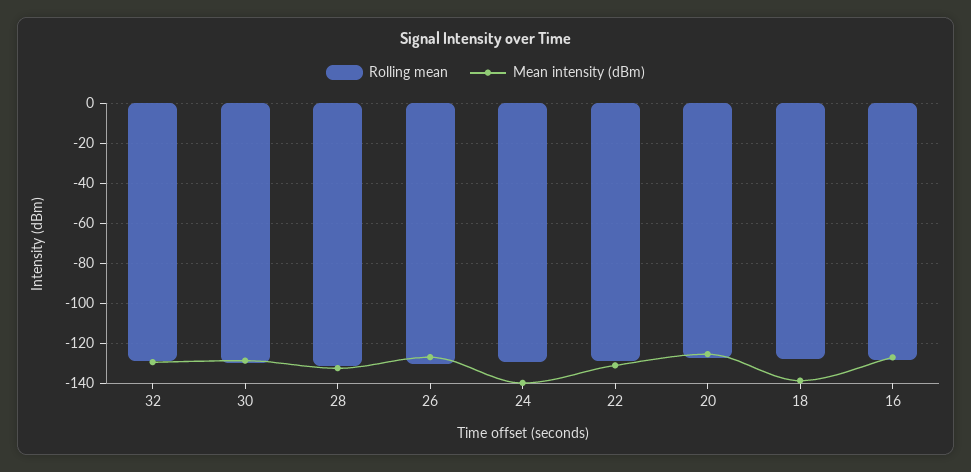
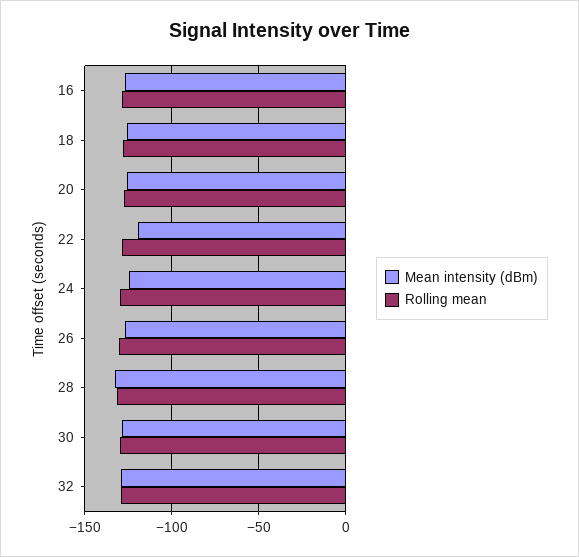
Mean intensity (dBm), 24: -140 -> -125
Mean intensity (dBm), 22: -130 -> -120
Mean intensity (dBm), 18: -140 -> -125

